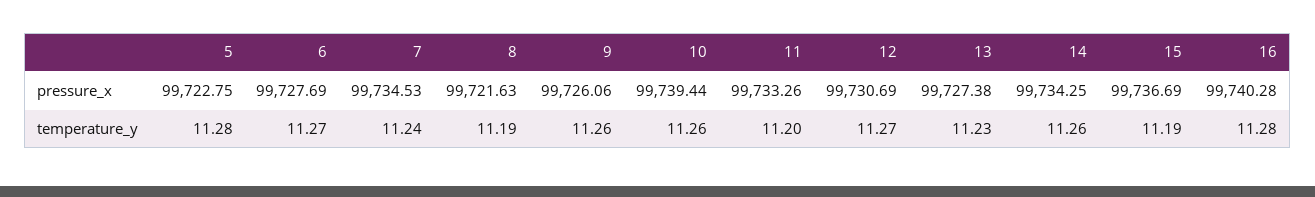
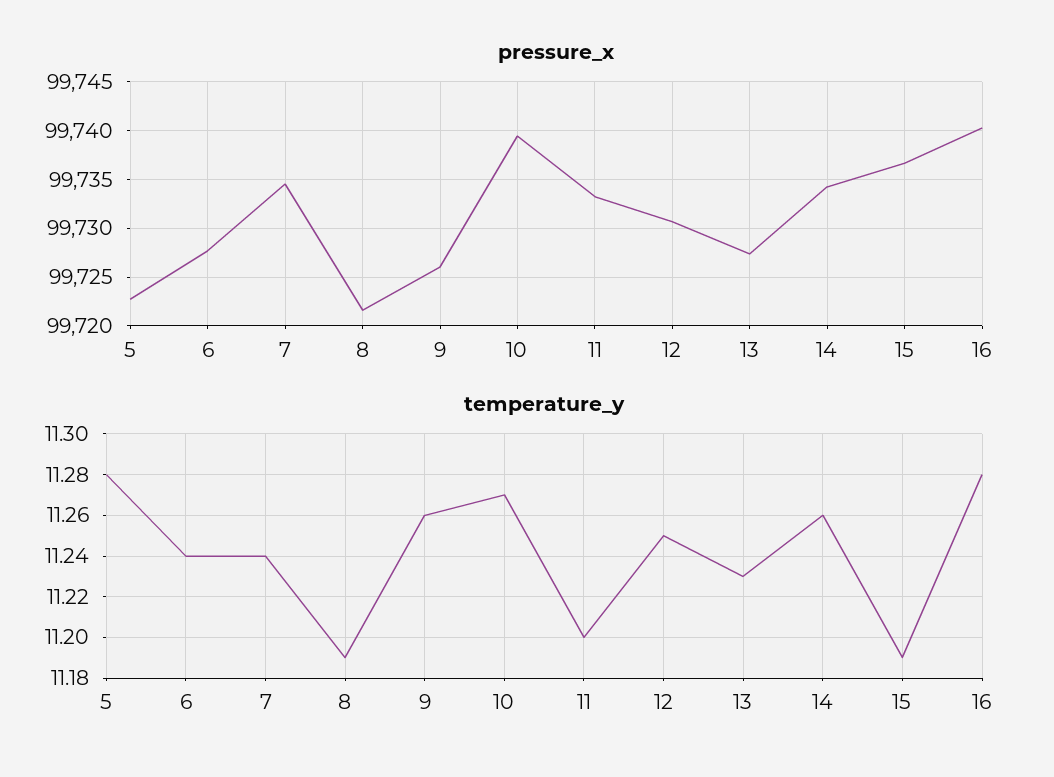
temperature_y, 6: 11.27 -> 11.24
temperature_y, 10: 11.26 -> 11.27
temperature_y, 12: 11.27 -> 11.25

